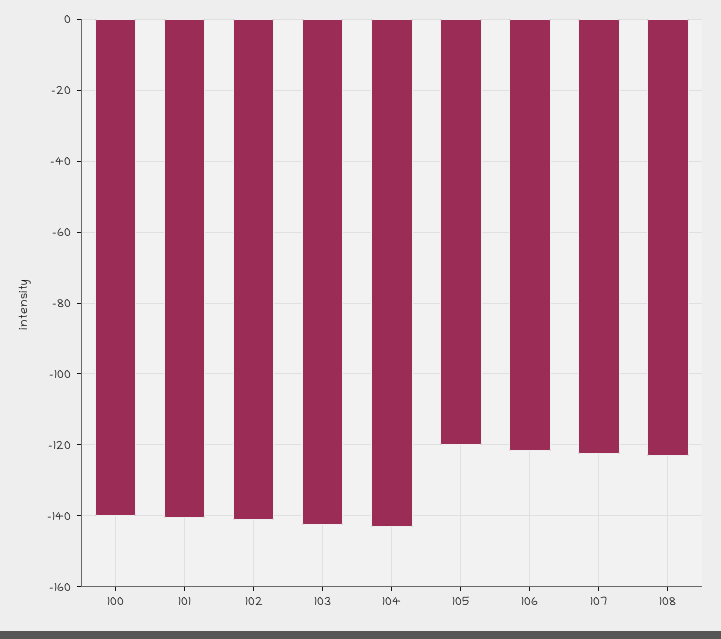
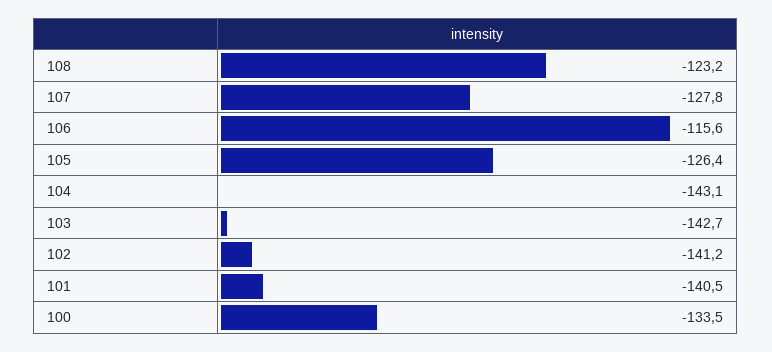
100: -140 -> -133.5
105: -120 -> -126.4
106: -122 -> -115.6
107: -122 -> -127.8

